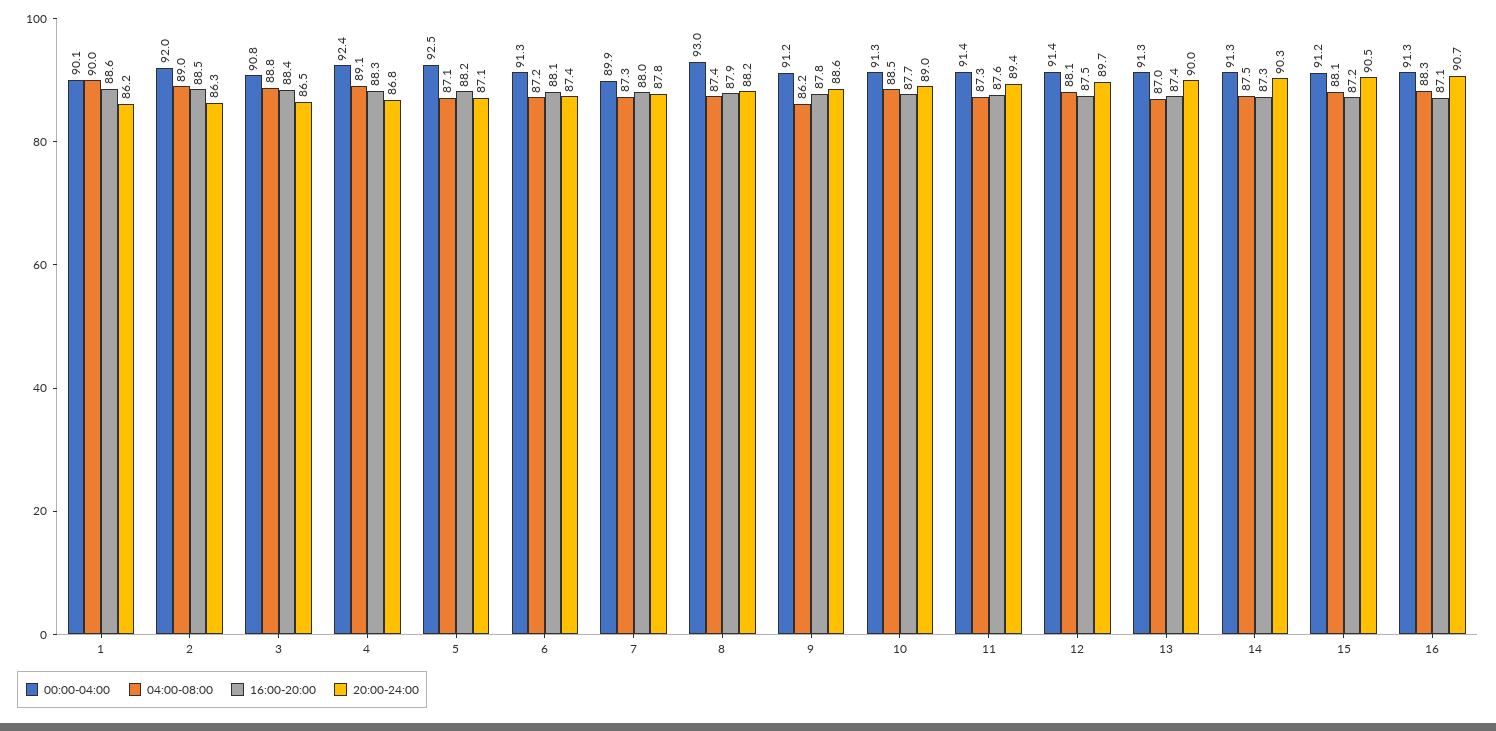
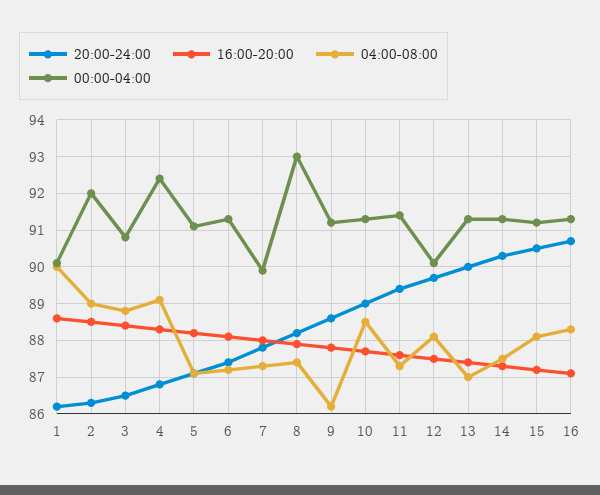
00:00-04:00, 5: 92.5 -> 91
00:00-04:00, 12: 91.4 -> 90

